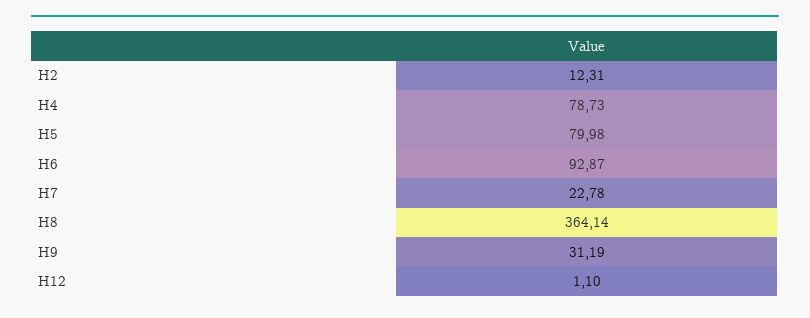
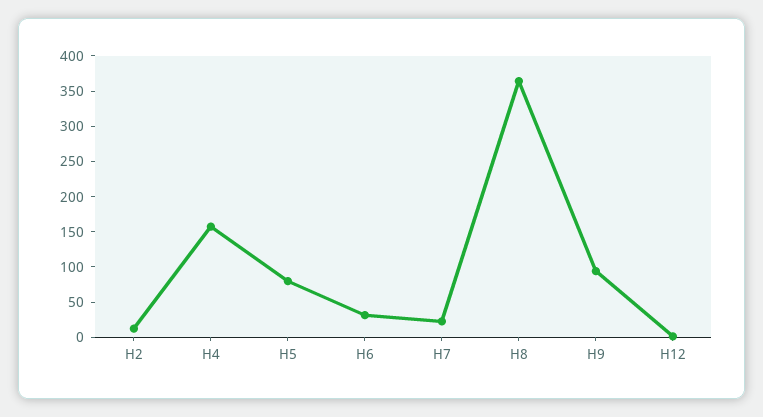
Н4: 78.73 -> 150
Н6: 92.87 -> 25
Н9: 31.19 -> 100

